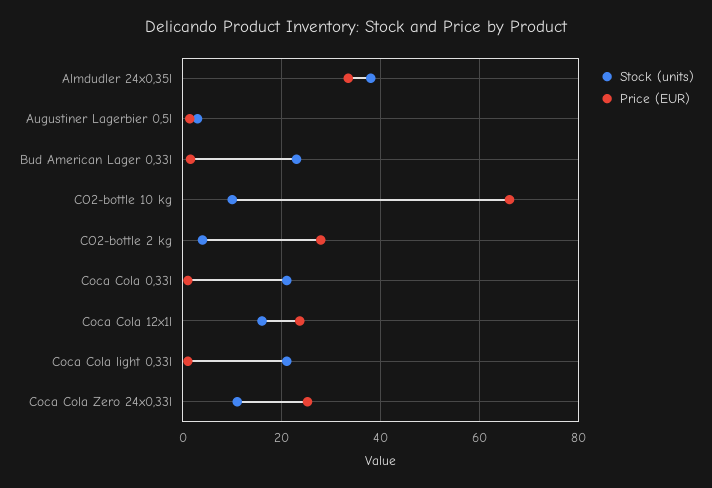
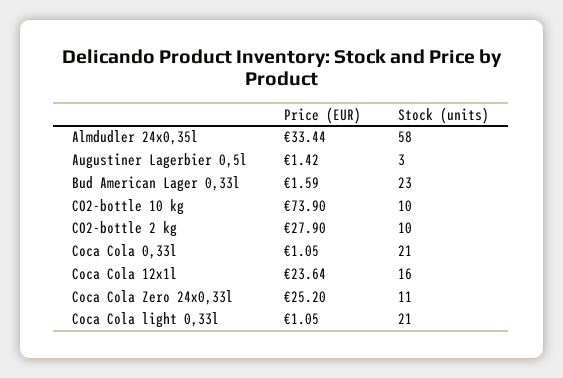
Stock (units), Almdudler 24x0,35l: 38 -> 58
Price (EUR), CO2-bottle 10 kg: 66 -> 73.9
Stock (units), CO2-bottle 2 kg: 4 -> 10

